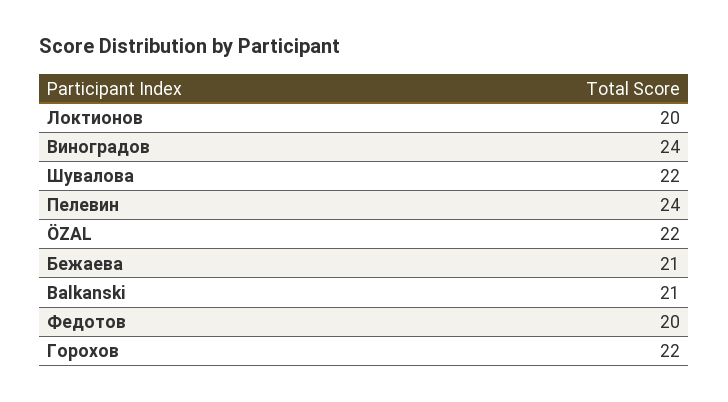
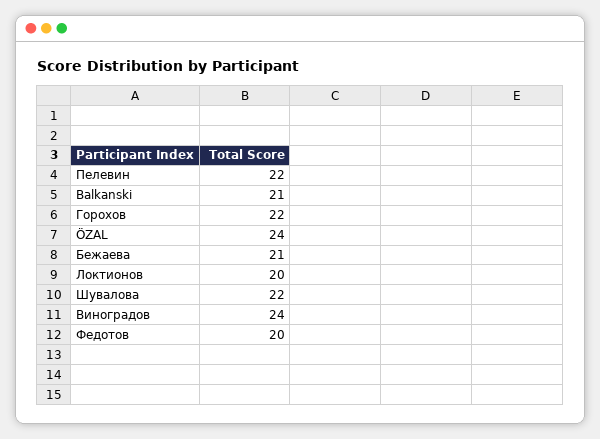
Пелевин: 24 -> 22
ÖZAL: 22 -> 24

